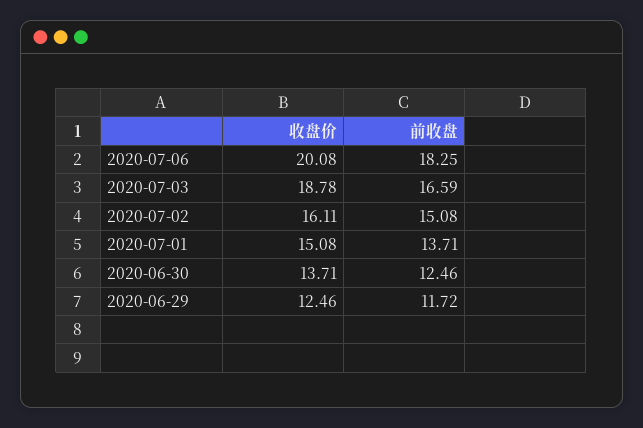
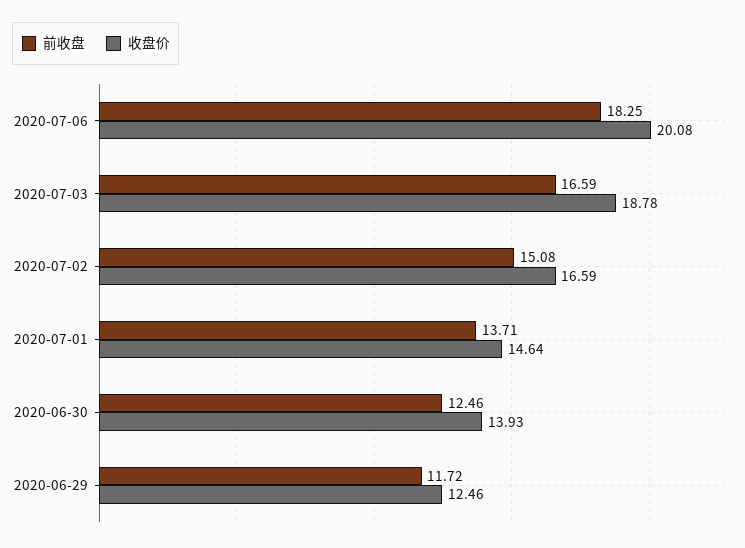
收盘价, 2020-07-02: 16.11 -> 16.59
收盘价, 2020-07-01: 15.08 -> 14.64
收盘价, 2020-06-30: 13.71 -> 13.93

